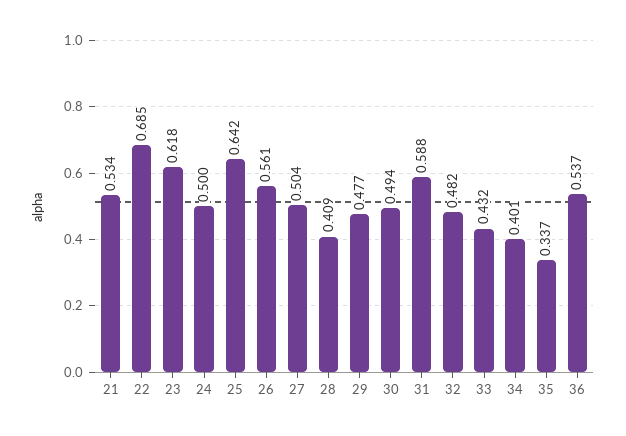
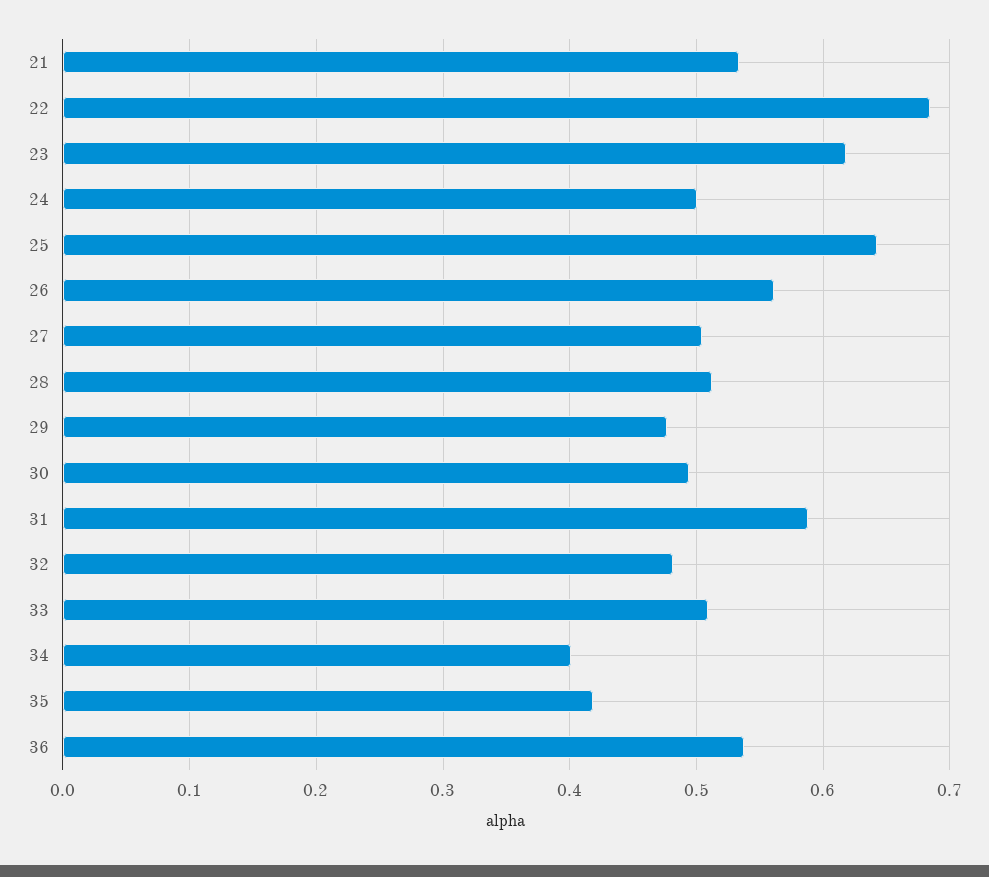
28: 0.409 -> 0.51
33: 0.432 -> 0.51
35: 0.337 -> 0.42

